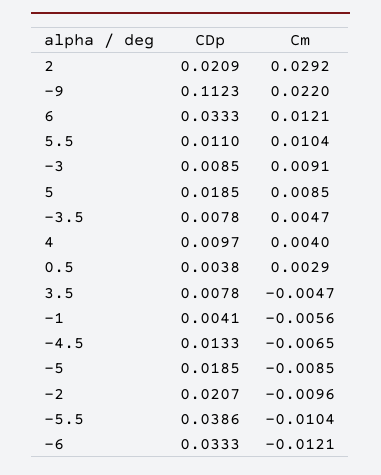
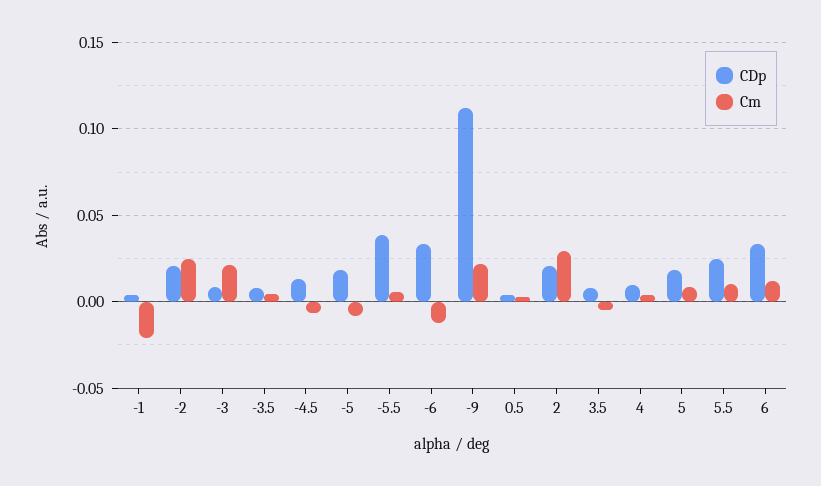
CDp, 5.5: 0.011 -> 0.025
Cm, -3: 0.0091 -> 0.02
Cm, -1: -0.0056 -> -0.02
Cm, -2: -0.0096 -> 0.025
Cm, -5.5: -0.0104 -> 0.005

